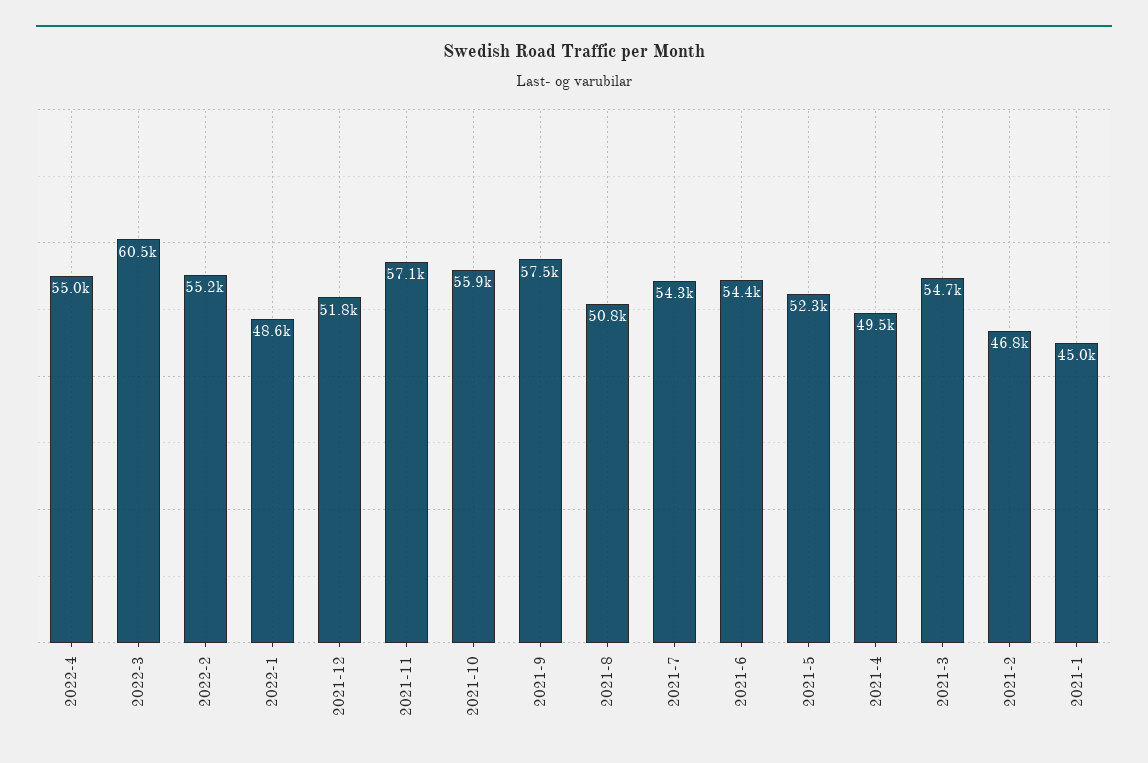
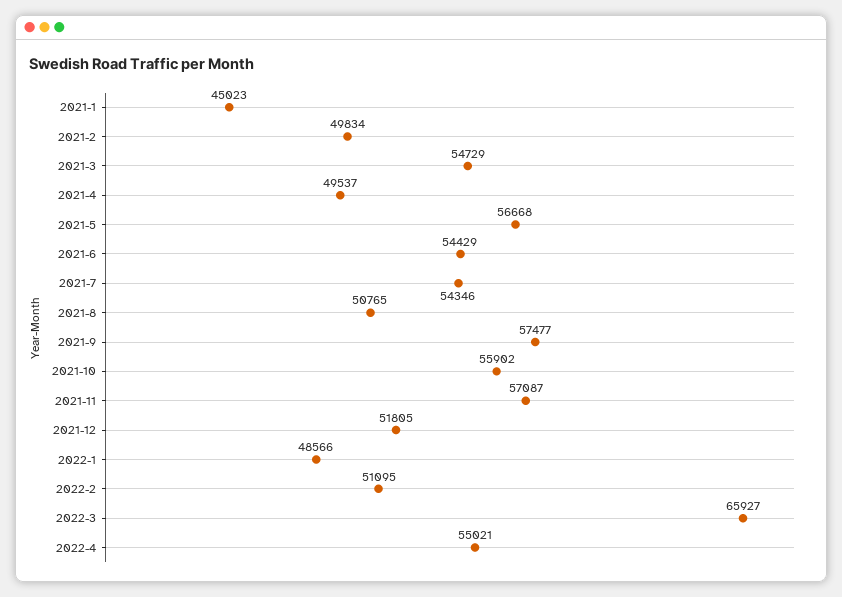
2022-3: 60500 -> 65927
2022-2: 55200 -> 51095
2021-5: 52300 -> 56668
2021-2: 46800 -> 49834

